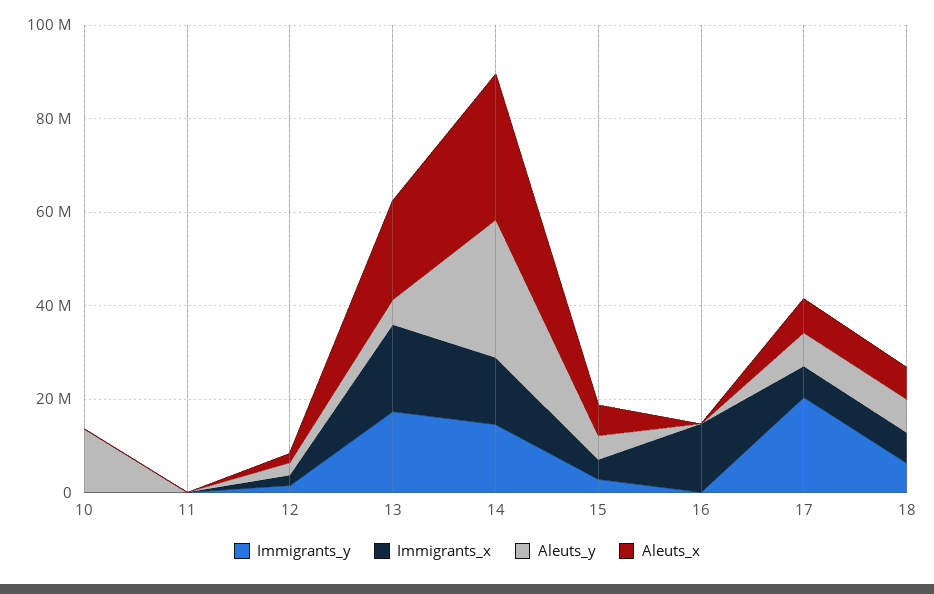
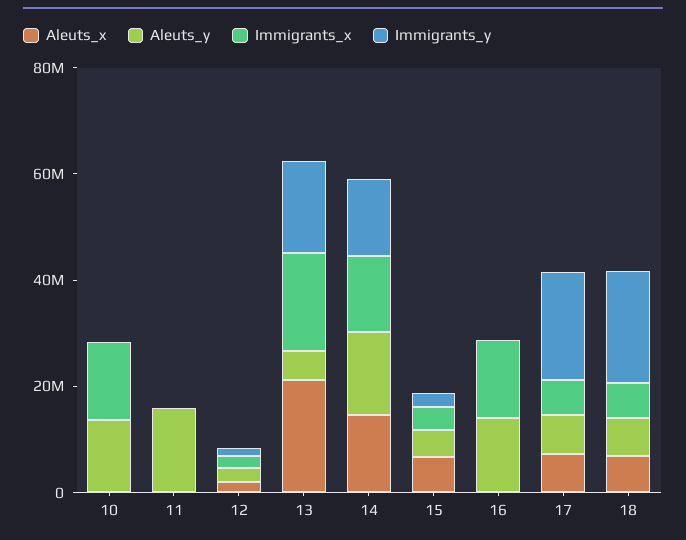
Immigrants_x, 10: 0 -> 15000000
Aleuts_y, 11: 0 -> 15000000
Aleuts_y, 14: 30000000 -> 15000000
Aleuts_x, 14: 30000000 -> 15000000
Aleuts_y, 16: 0 -> 15000000
Immigrants_y, 18: 5000000 -> 20000000

